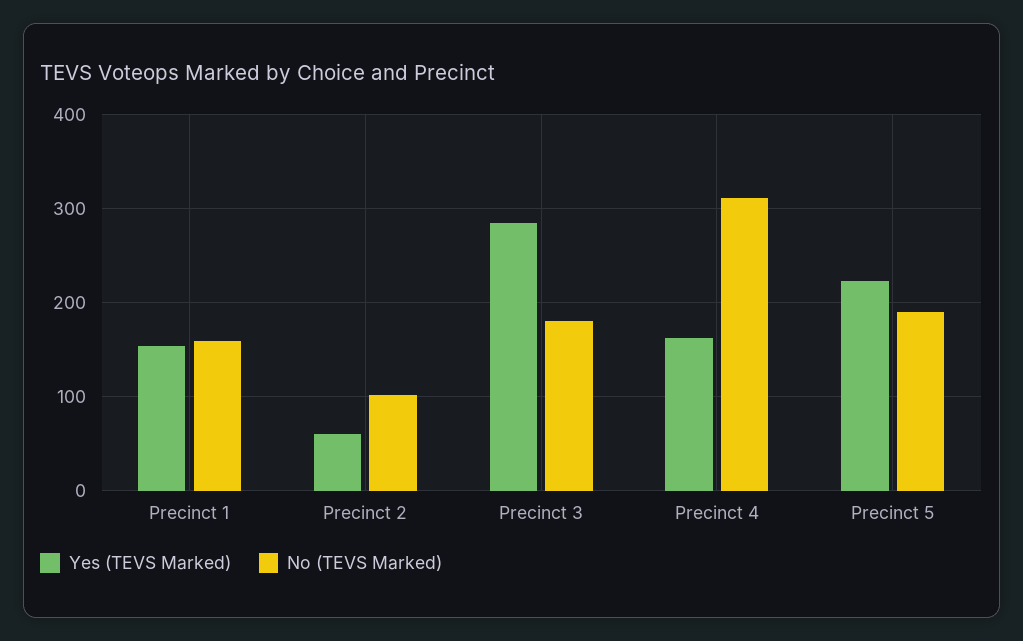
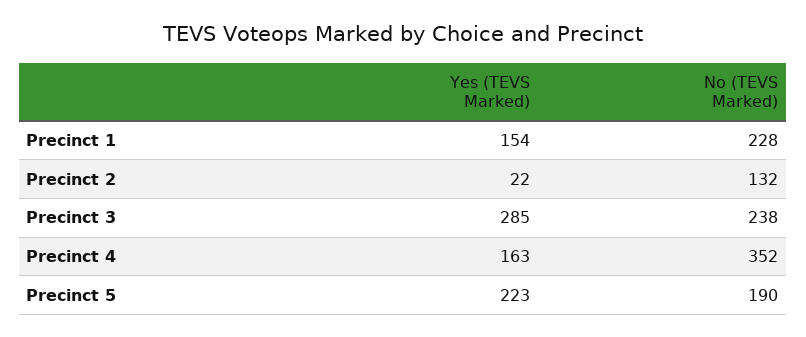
No (TEVS Marked), Precinct 1: 160 -> 228
Yes (TEVS Marked), Precinct 2: 60 -> 22
No (TEVS Marked), Precinct 2: 100 -> 132
No (TEVS Marked), Precinct 3: 180 -> 238
No (TEVS Marked), Precinct 4: 310 -> 352

